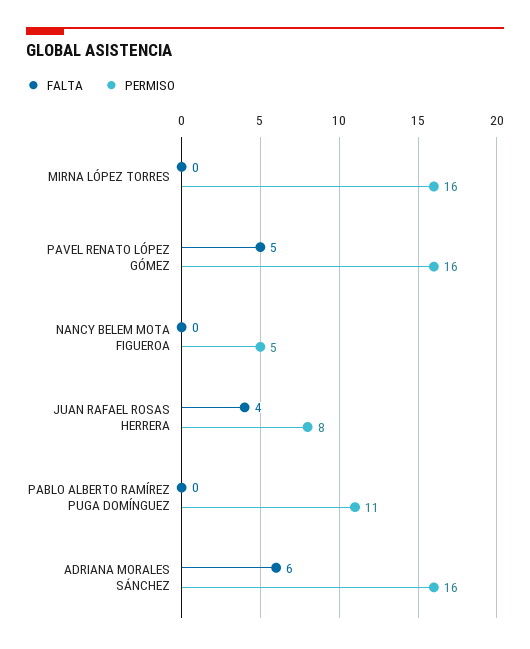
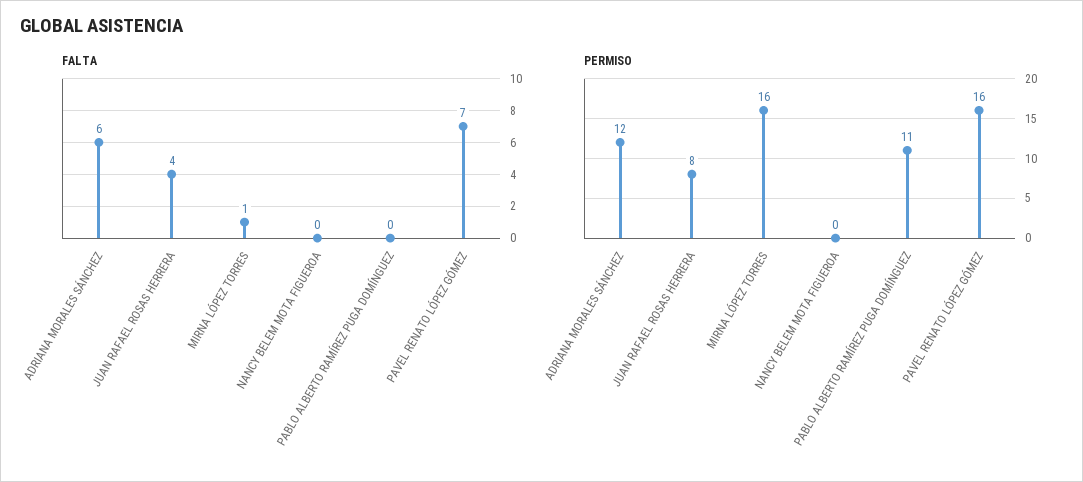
FALTA, MIRNA LÓPEZ TORRES: 0 -> 1
FALTA, PAVEL RENATO LÓPEZ GÓMEZ: 5 -> 7
PERMISO, NANCY BELEM MOTA FIGUEROA: 5 -> 0
PERMISO, ADRIANA MORALES SÁNCHEZ: 16 -> 12

